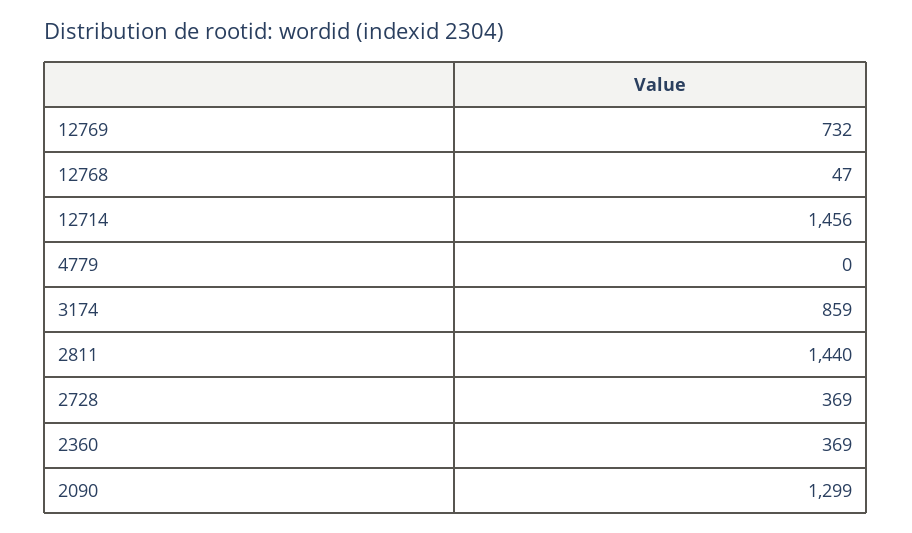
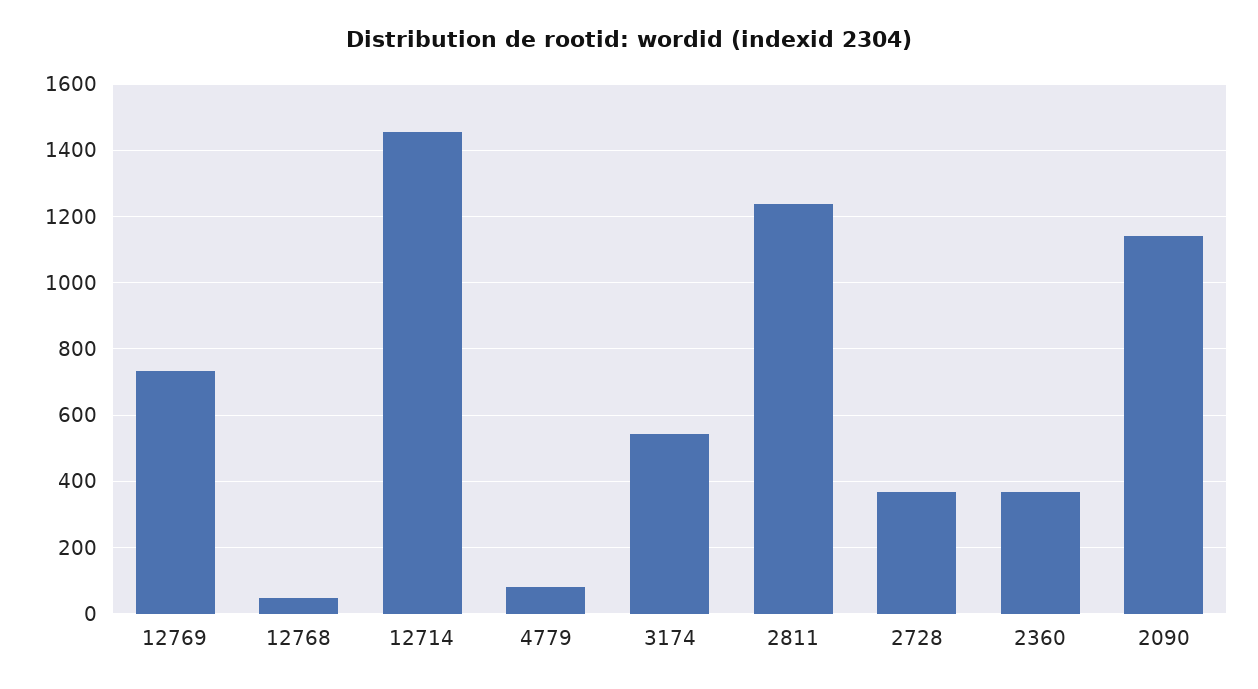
4779: 0 -> 80
3174: 859 -> 540
2811: 1440 -> 1240
2090: 1299 -> 1140

